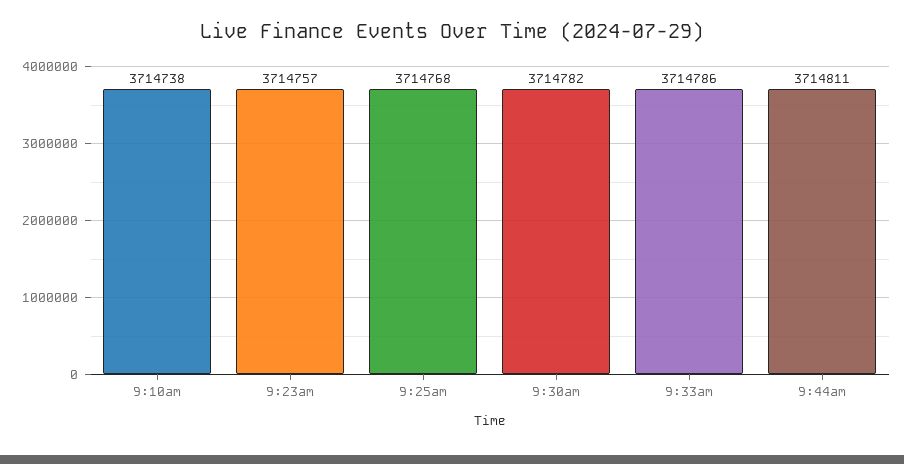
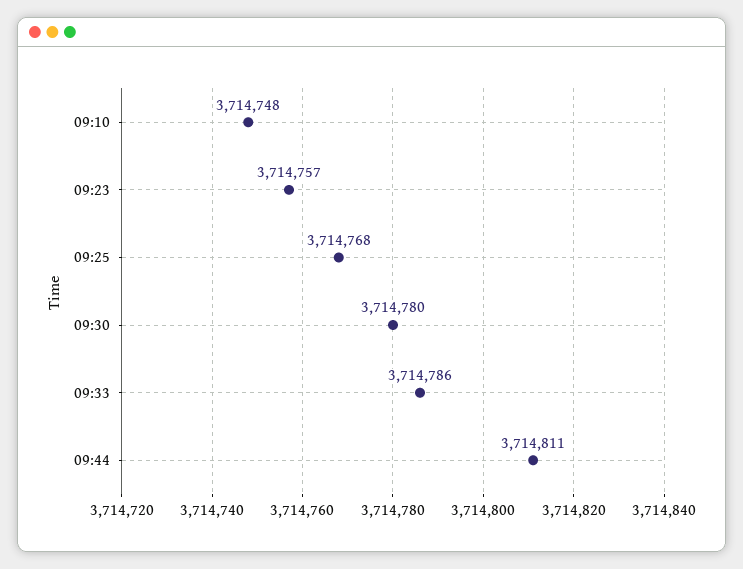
9:10am: 3714738 -> 3714748
9:30am: 3714782 -> 3714780

